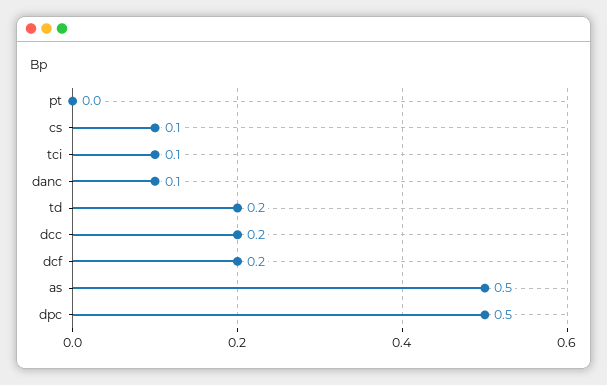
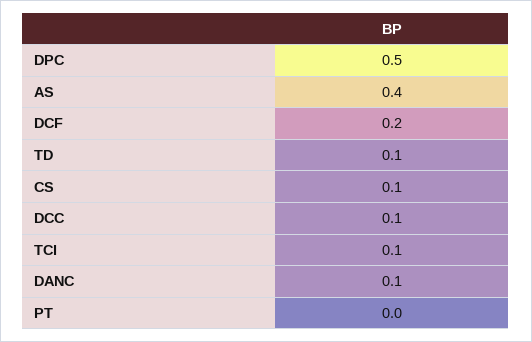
td: 0.2 -> 0.1
dcc: 0.2 -> 0.1
as: 0.5 -> 0.4

